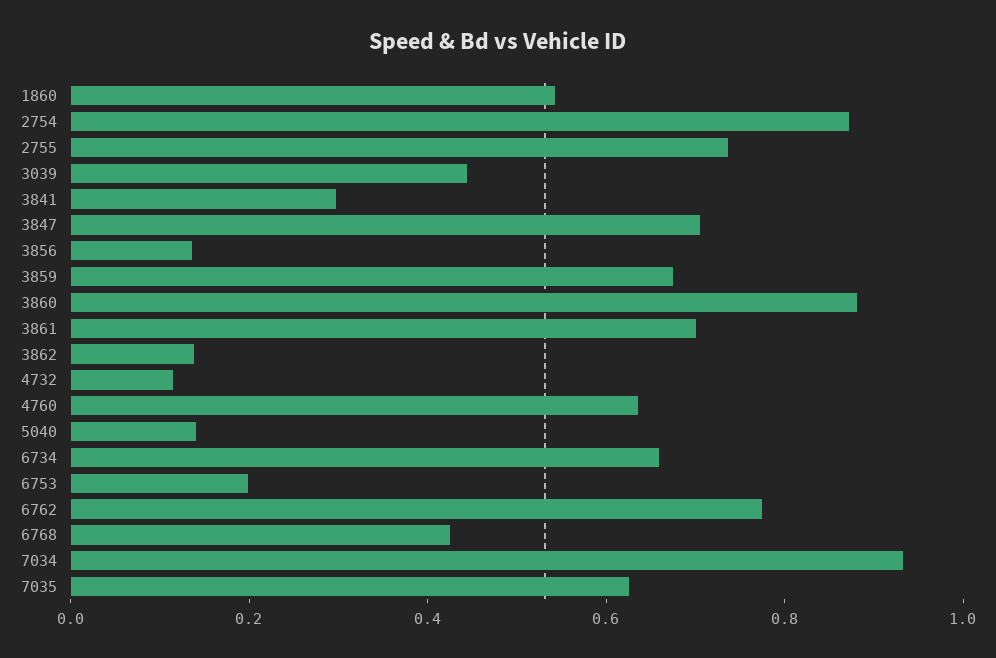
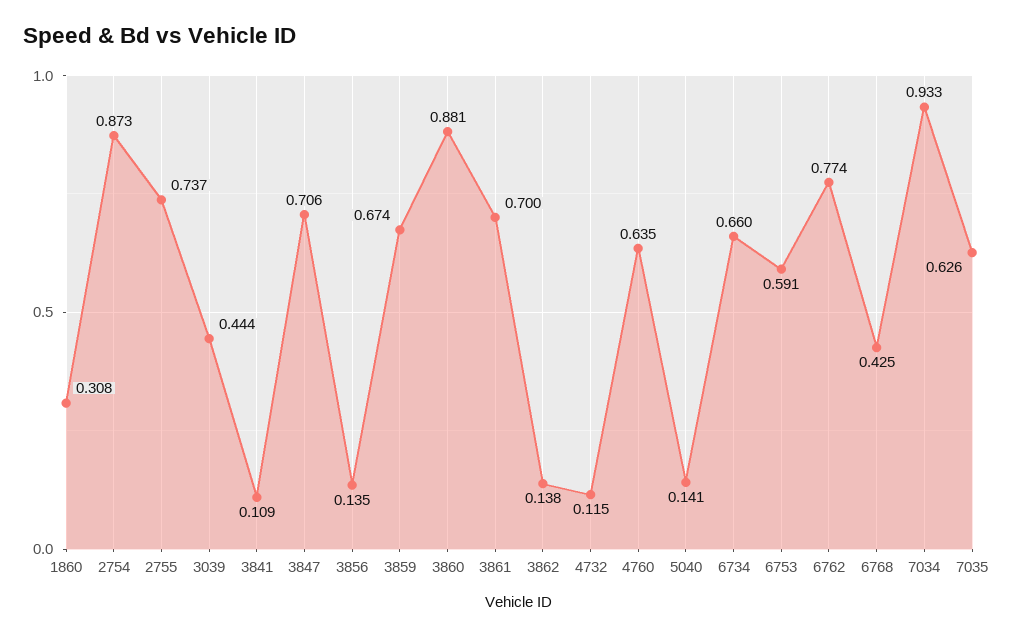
1860: 0.55 -> 0.308
3841: 0.3 -> 0.109
6753: 0.2 -> 0.591

